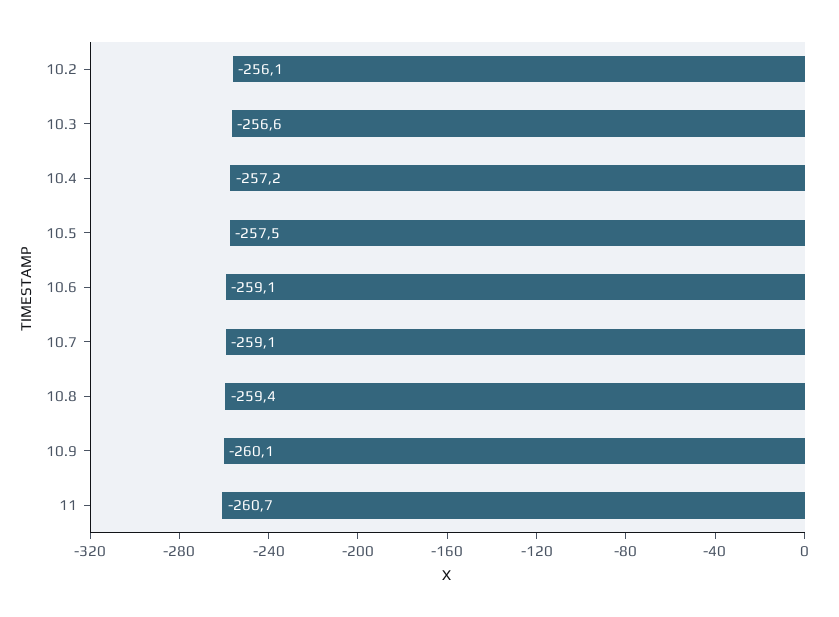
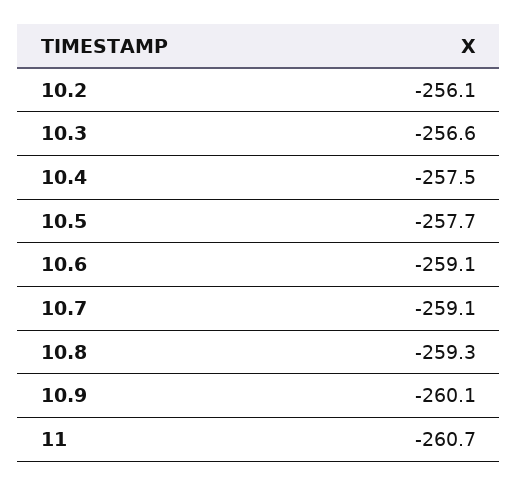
10.4: -257.2 -> -257.5
10.5: -257.5 -> -257.7
10.8: -259.4 -> -259.3

